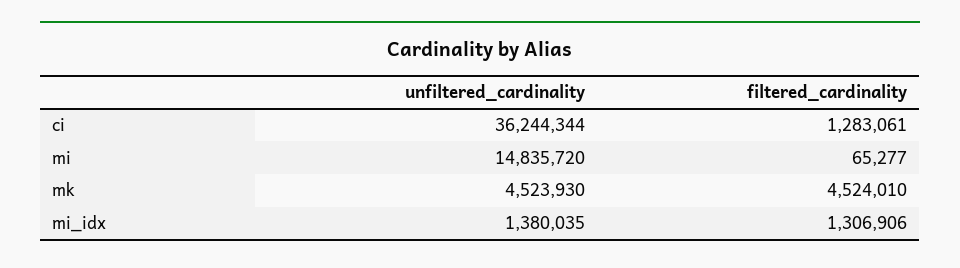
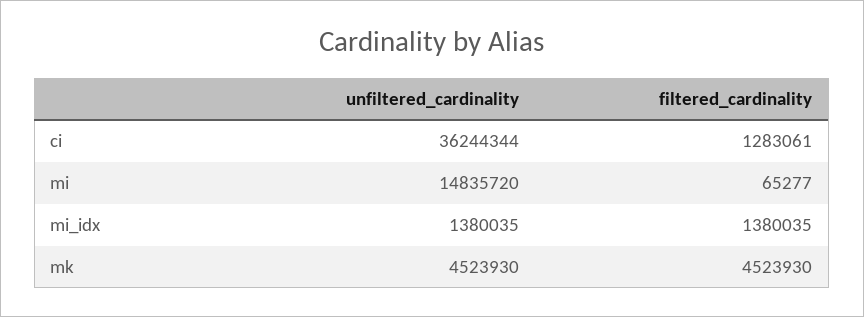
filtered_cardinality, mk: 4524010 -> 4523930
filtered_cardinality, mi_idx: 1306906 -> 1380035

